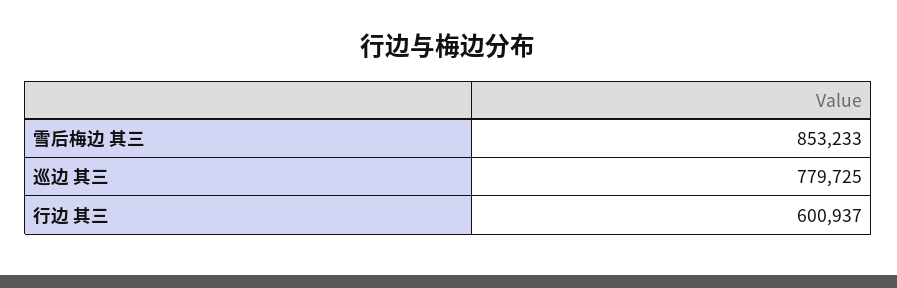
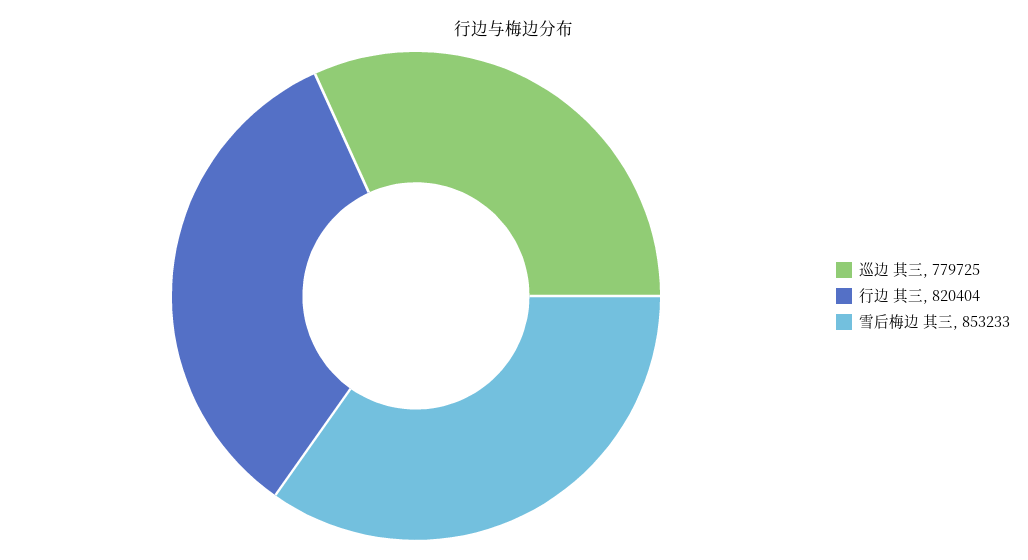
行边 其三: 600937 -> 820404

